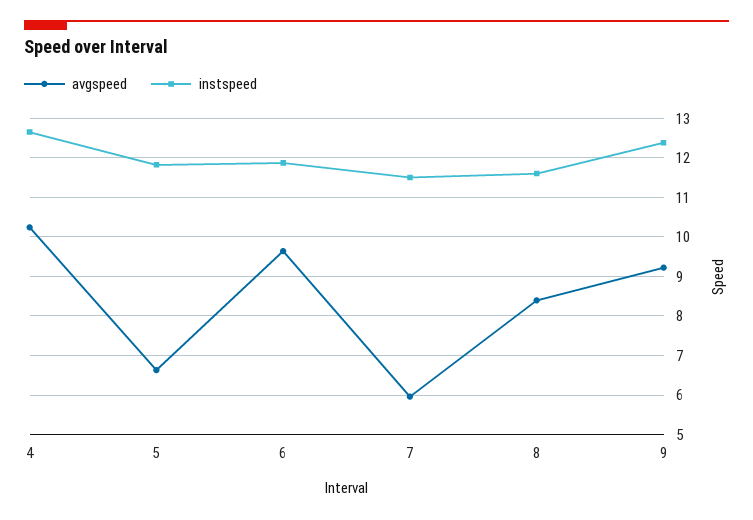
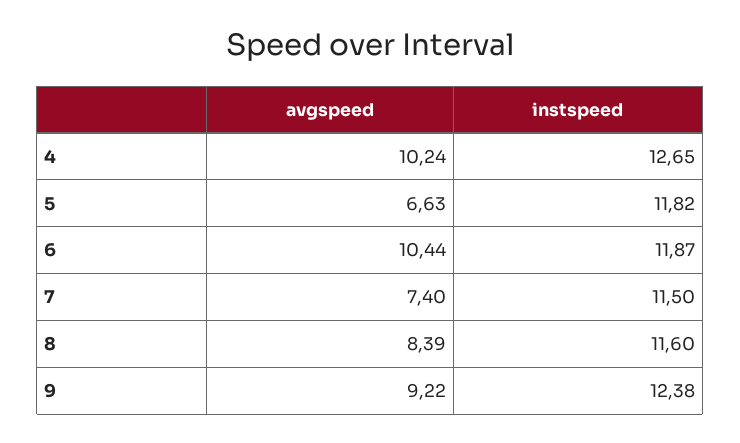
avgspeed, 6: 9.6 -> 10.44
avgspeed, 7: 6 -> 7.4

